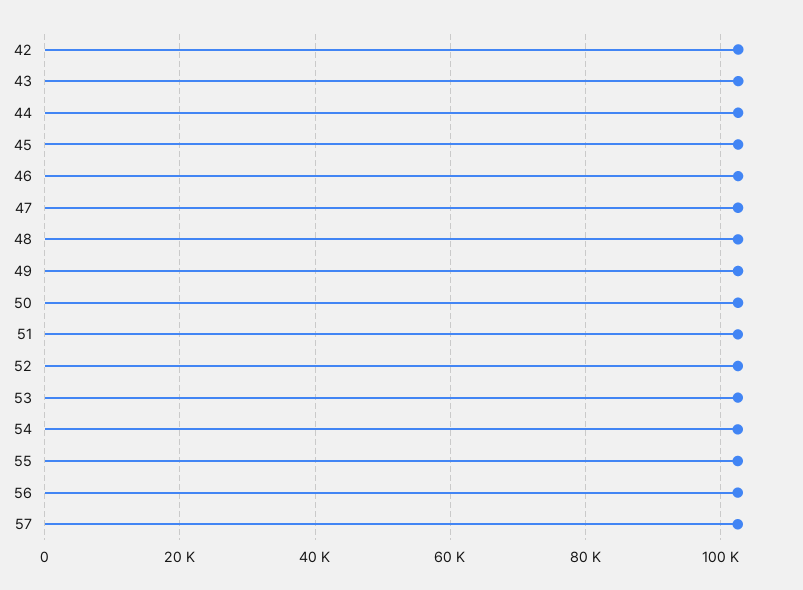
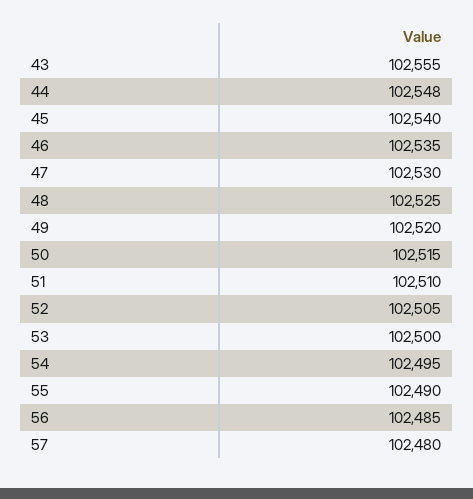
42: 102000 -> none

